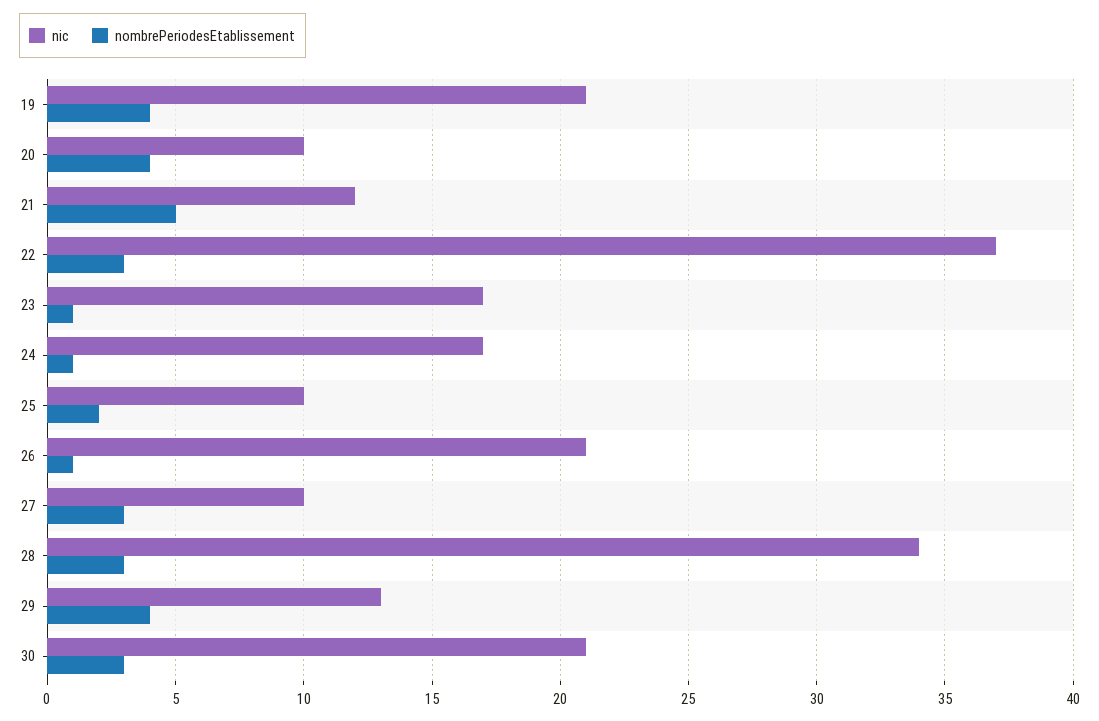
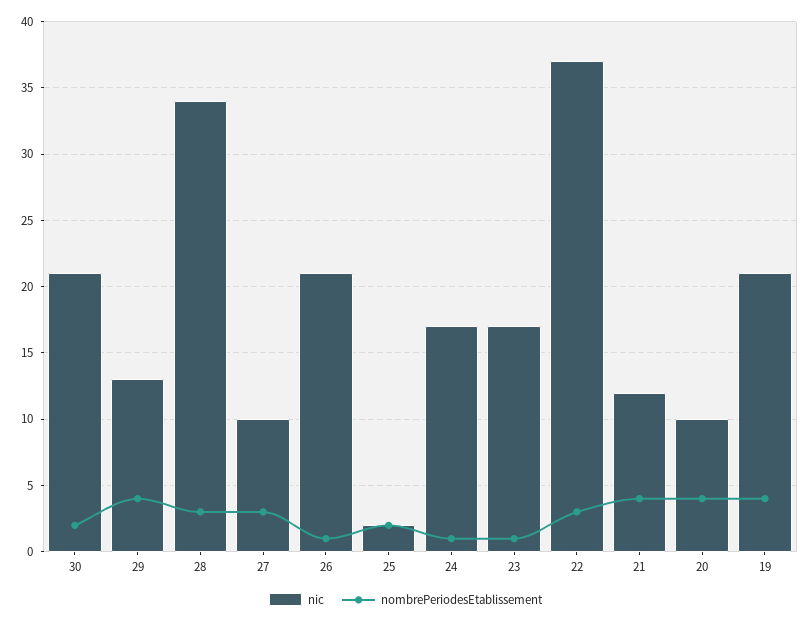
nombrePeriodesEtablissement, 21: 5 -> 4
nic, 25: 10 -> 2
nombrePeriodesEtablissement, 30: 3 -> 2

